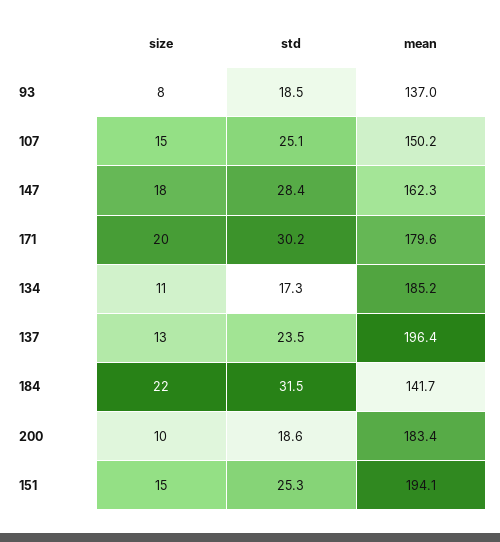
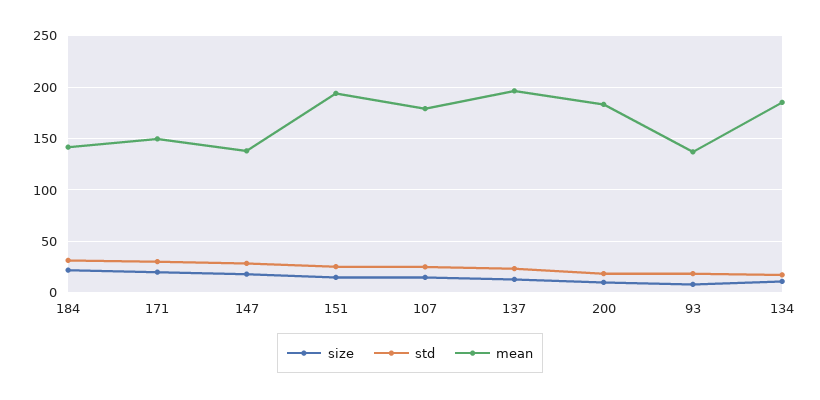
mean, 107: 150.2 -> 180
mean, 147: 162.3 -> 140
mean, 171: 179.6 -> 150

